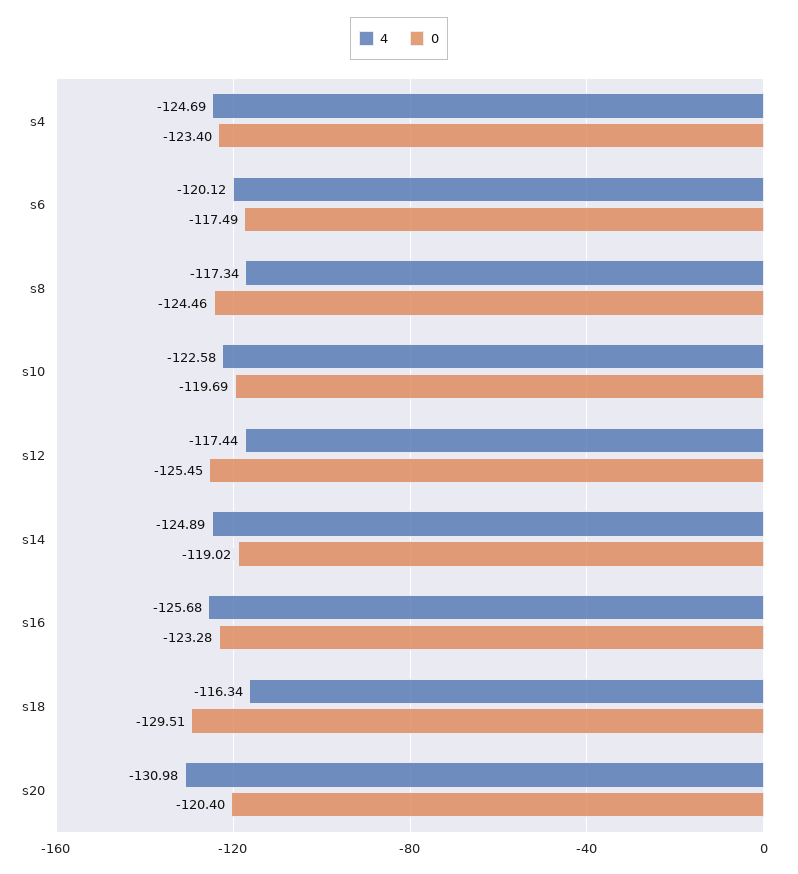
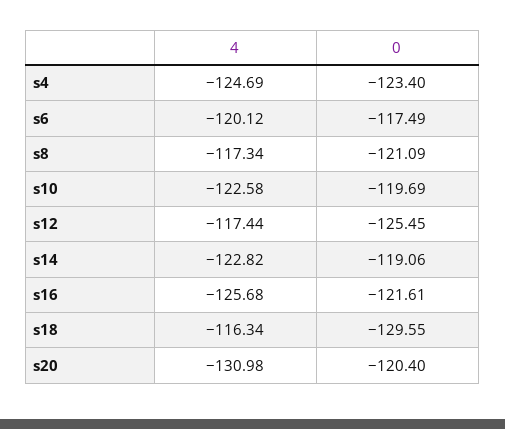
0, s8: -124.46 -> -121.09
4, s14: -124.89 -> -122.82
0, s14: -119.02 -> -119.06
0, s16: -123.28 -> -121.61
0, s18: -129.51 -> -129.55

